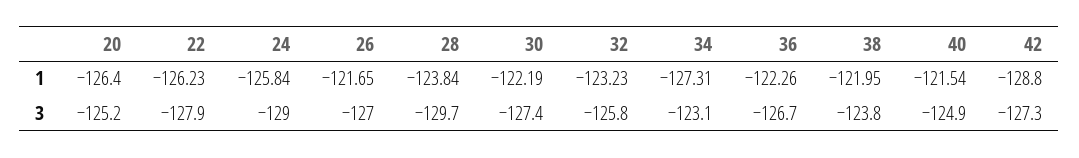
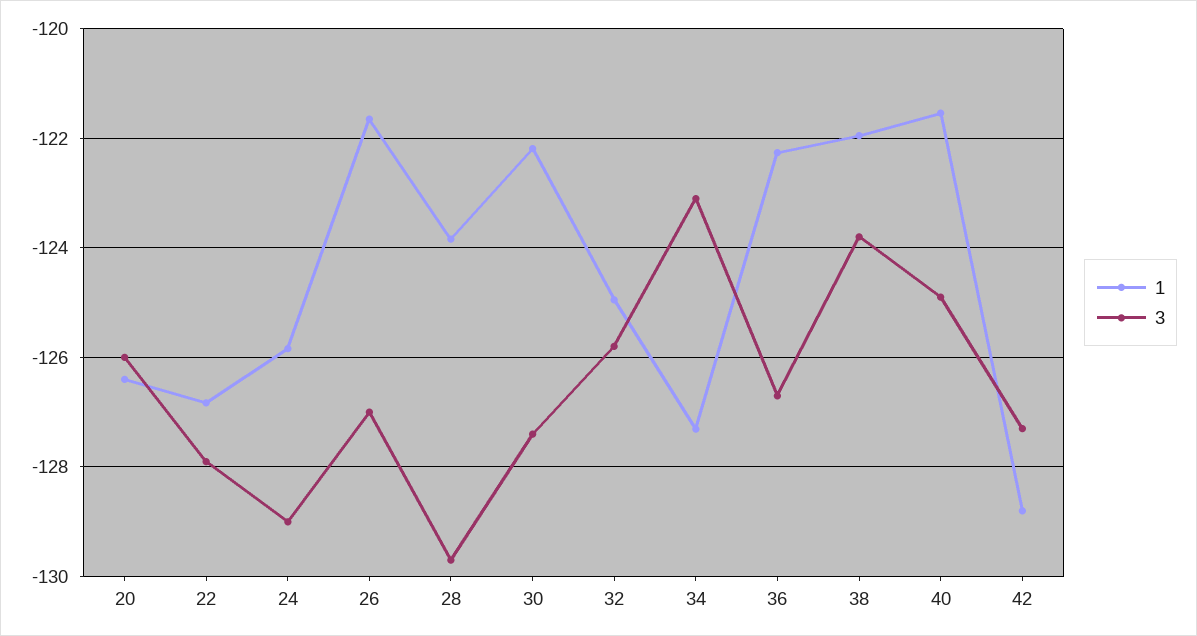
1, 22: -126.23 -> -126.8
1, 32: -123.23 -> -125
3, 20: -125.2 -> -126

